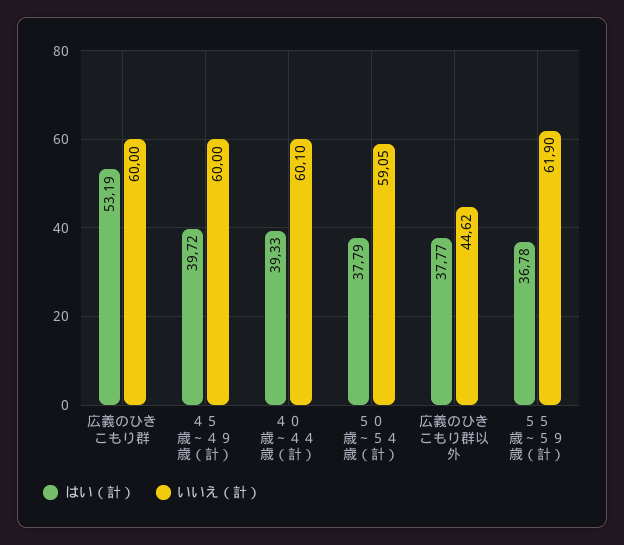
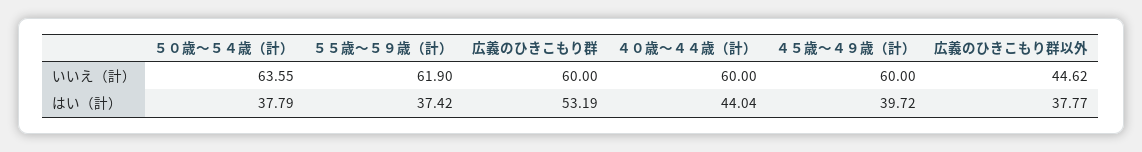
はい（計）, ４０歳～４４歳（計）: 39.33 -> 44.04
いいえ（計）, ４０歳～４４歳（計）: 60.1 -> 60
いいえ（計）, ５０歳～５４歳（計）: 59.05 -> 63.55
はい（計）, ５５歳～５９歳（計）: 36.78 -> 37.42

